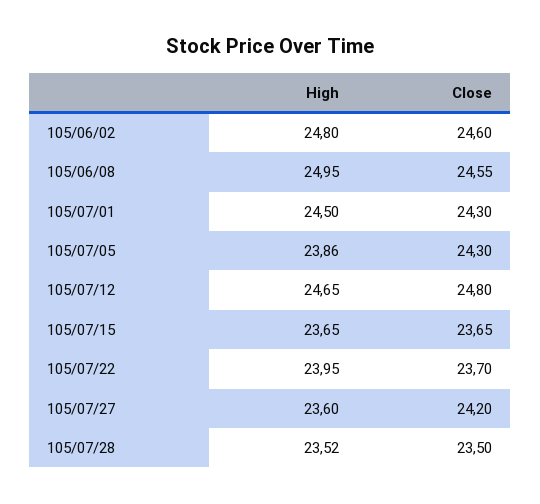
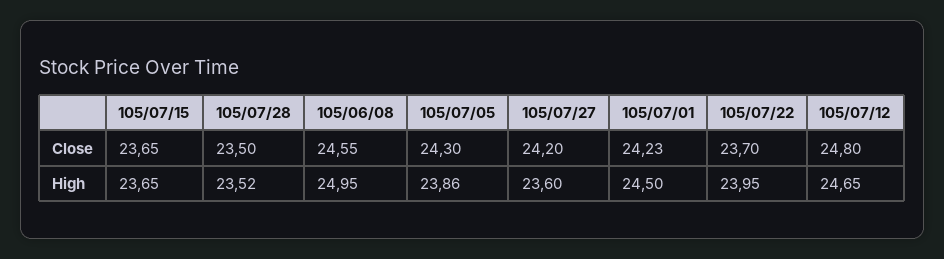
High, 105/06/02: 24.8 -> none
Close, 105/06/02: 24.6 -> none
Close, 105/07/01: 24.3 -> 24.23

